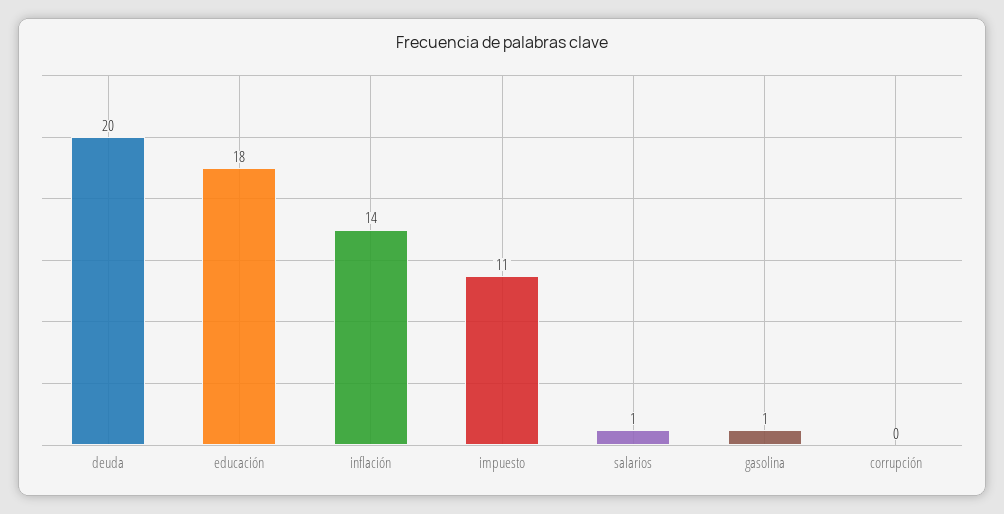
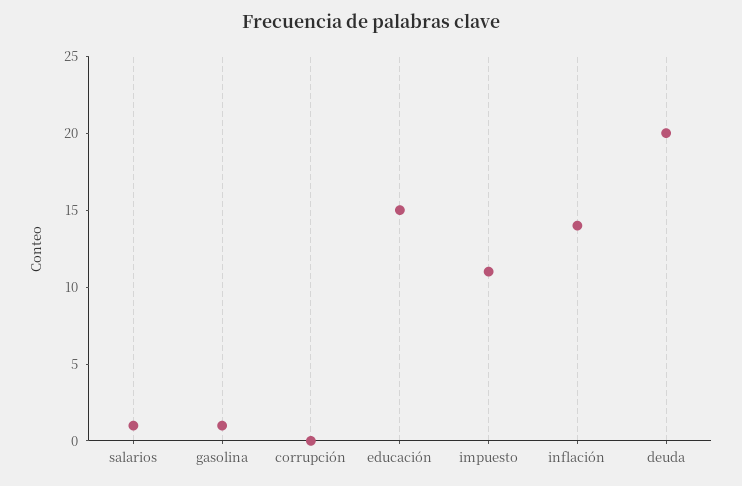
educación: 18 -> 15

